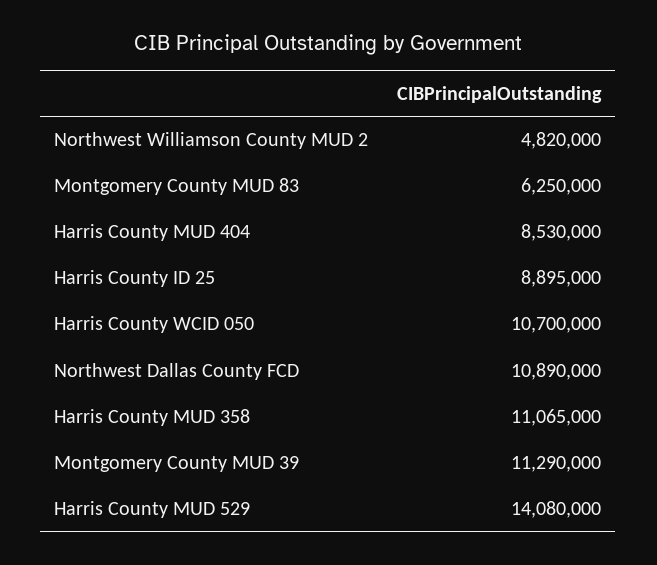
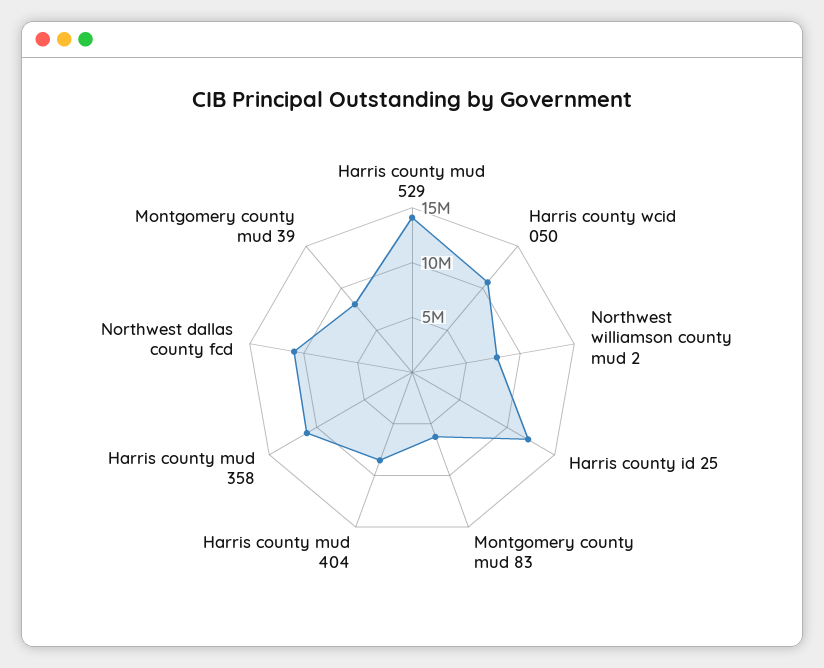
Northwest Williamson County MUD 2: 4820000 -> 8000000
Harris County ID 25: 8895000 -> 12000000
Montgomery County MUD 39: 11290000 -> 8000000

